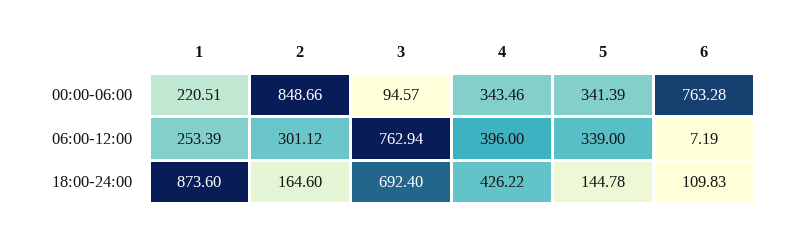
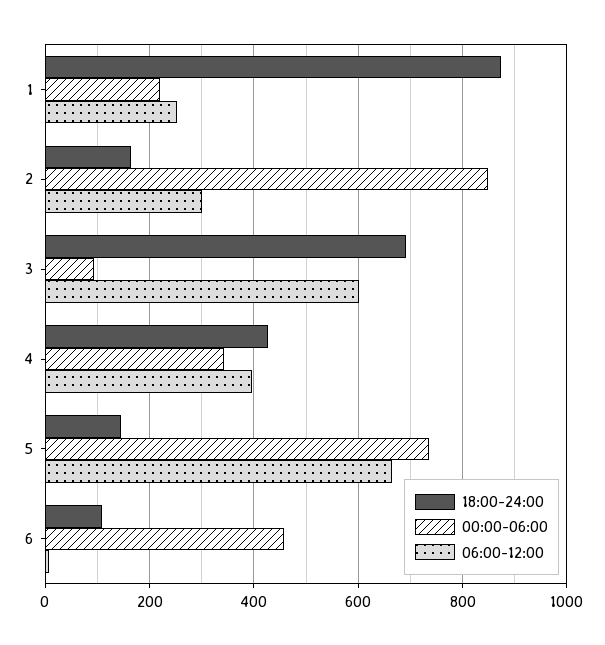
00:00-06:00, 5: 341.39 -> 740
00:00-06:00, 6: 763.28 -> 460
06:00-12:00, 3: 762.94 -> 600
06:00-12:00, 5: 339 -> 660

